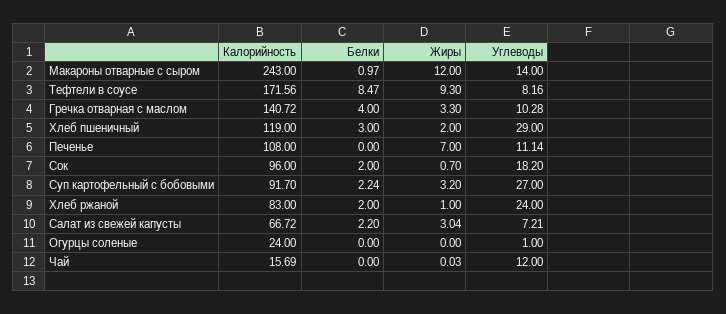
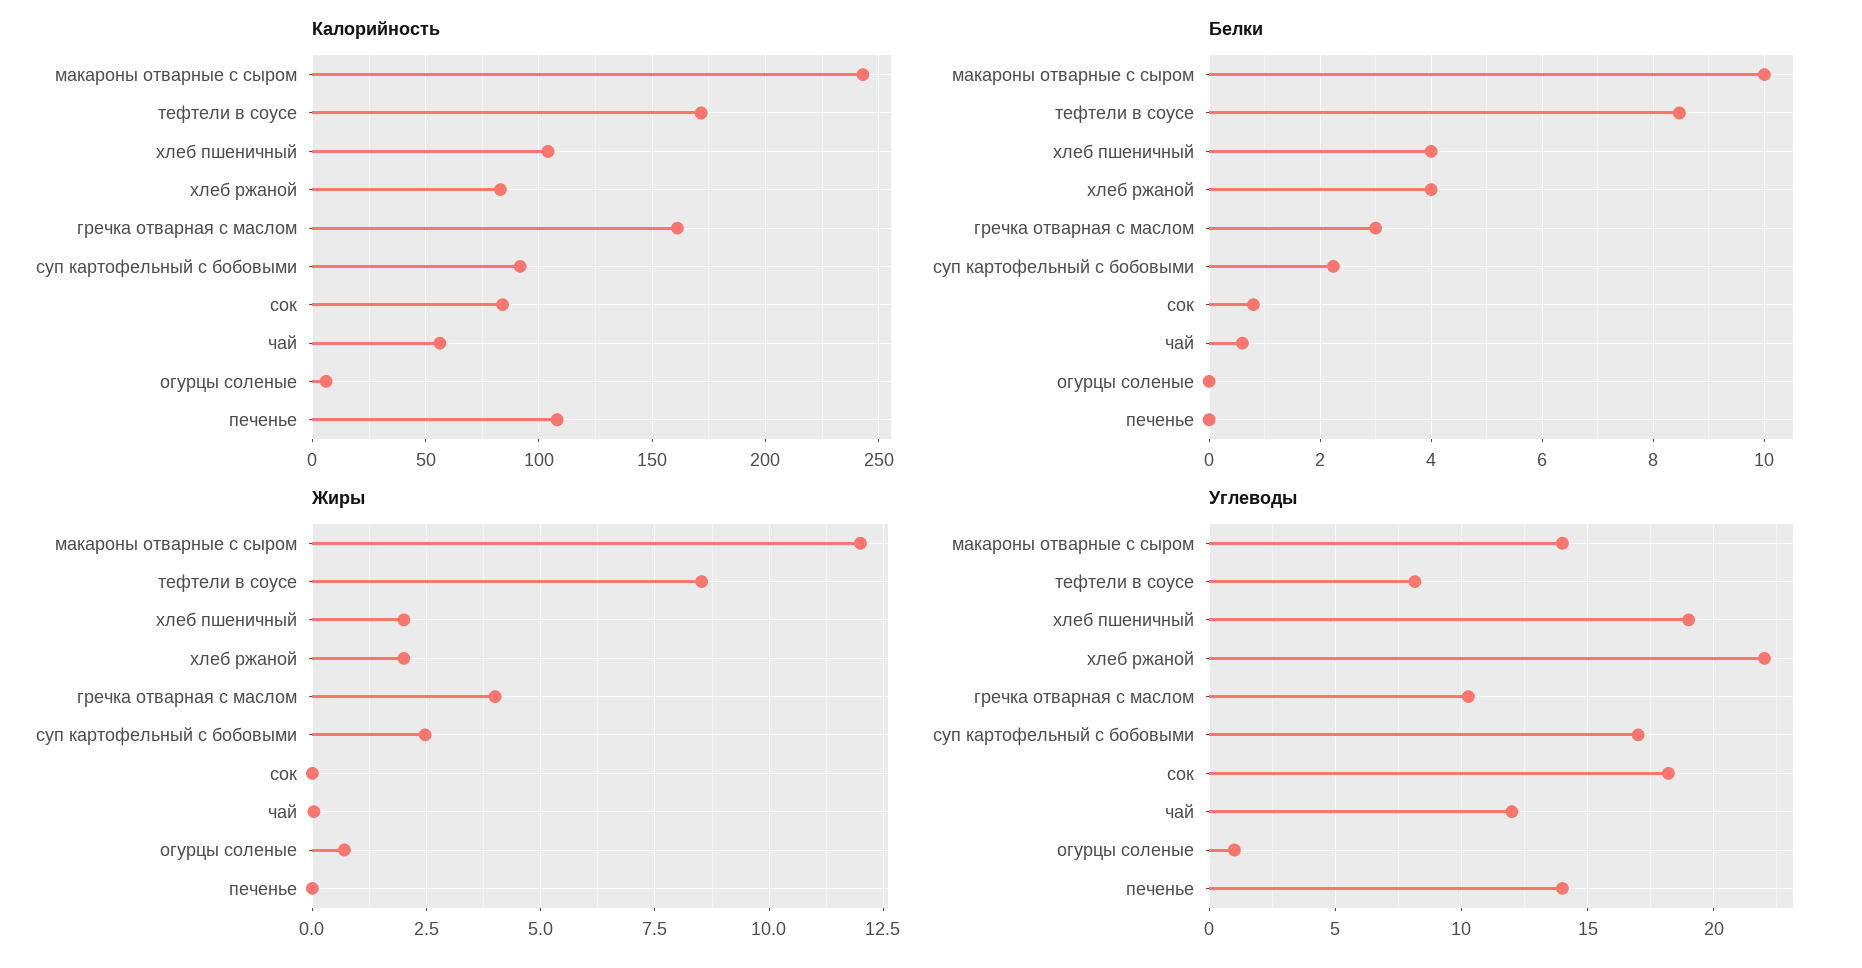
Белки, Макароны отварные с сыром: 0.97 -> 10
Жиры, Тефтели в соусе: 9.3 -> 8.5
Калорийность, Гречка отварная с маслом: 140.72 -> 160
Белки, Гречка отварная с маслом: 4 -> 3
Жиры, Гречка отварная с маслом: 3.3 -> 4
Калорийность, Хлеб пшеничный: 119 -> 105
Белки, Хлеб пшеничный: 3 -> 4
Углеводы, Хлеб пшеничный: 29 -> 19
Жиры, Печенье: 7 -> 0
Углеводы, Печенье: 11.14 -> 14
Калорийность, Сок: 96 -> 85
Белки, Сок: 2 -> 0.8
Жиры, Сок: 0.7 -> 0
Жиры, Суп картофельный с бобовыми: 3.2 -> 2.5
Углеводы, Суп картофельный с бобовыми: 27 -> 17
Белки, Хлеб ржаной: 2 -> 4
Жиры, Хлеб ржаной: 1 -> 2
Углеводы, Хлеб ржаной: 24 -> 22
Калорийность, Салат из свежей капусты: 66.72 -> none
Белки, Салат из свежей капусты: 2.2 -> none
Жиры, Салат из свежей капусты: 3.04 -> none
Углеводы, Салат из свежей капусты: 7.21 -> none
Калорийность, Огурцы соленые: 24 -> 5
Жиры, Огурцы соленые: 0 -> 0.75
Калорийность, Чай: 15.69 -> 55
Белки, Чай: 0 -> 0.6

